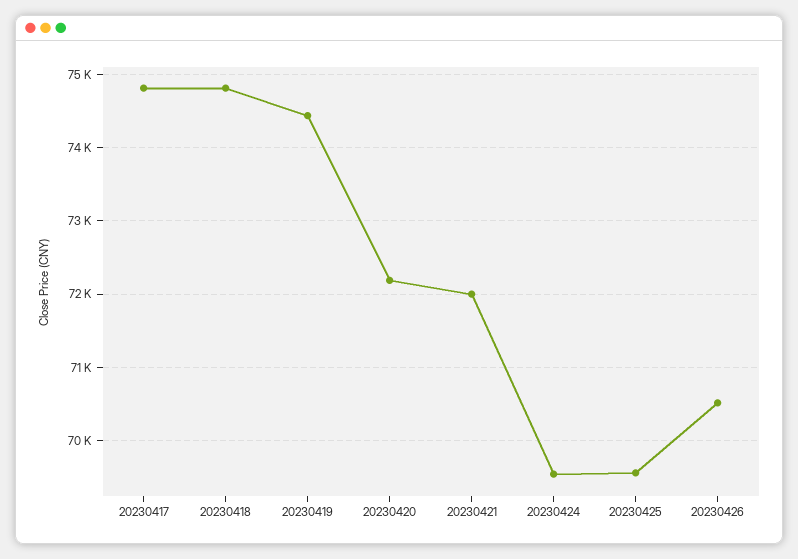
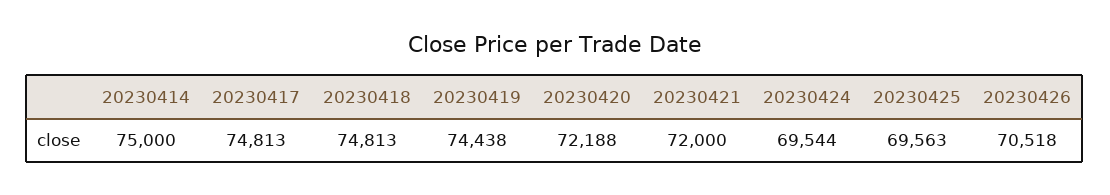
20230414: none -> 75000

